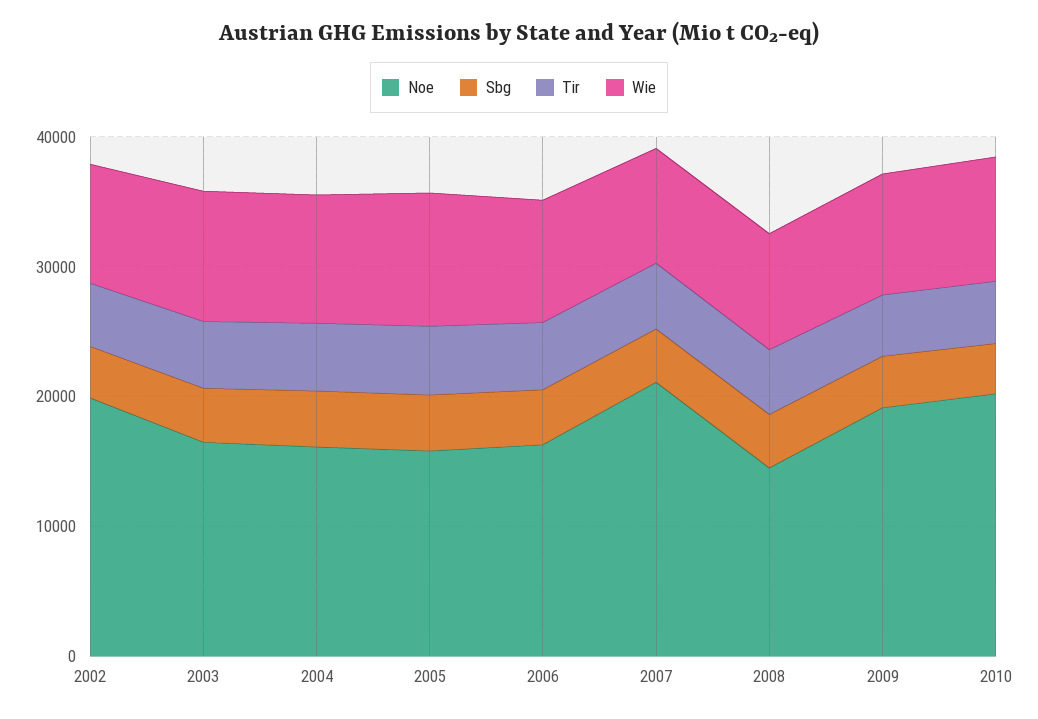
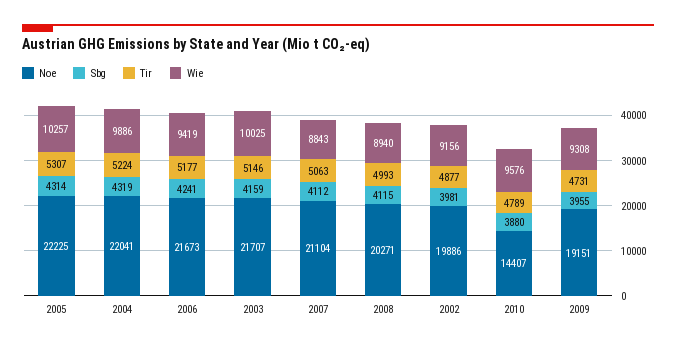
Noe, 2003: 16000 -> 21707
Noe, 2004: 16000 -> 22041
Noe, 2005: 16000 -> 22225
Noe, 2006: 16000 -> 21673
Noe, 2008: 14000 -> 20271
Noe, 2010: 20000 -> 14407

